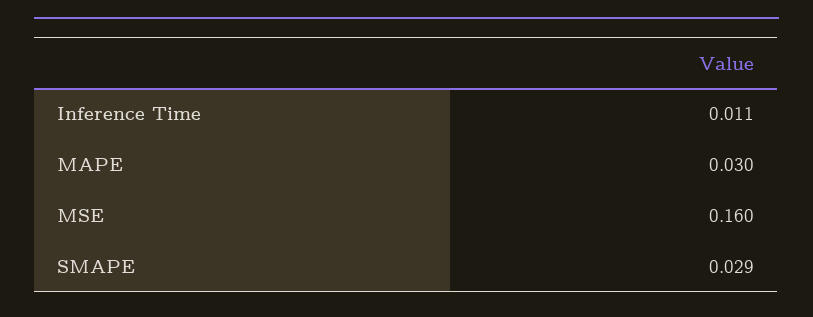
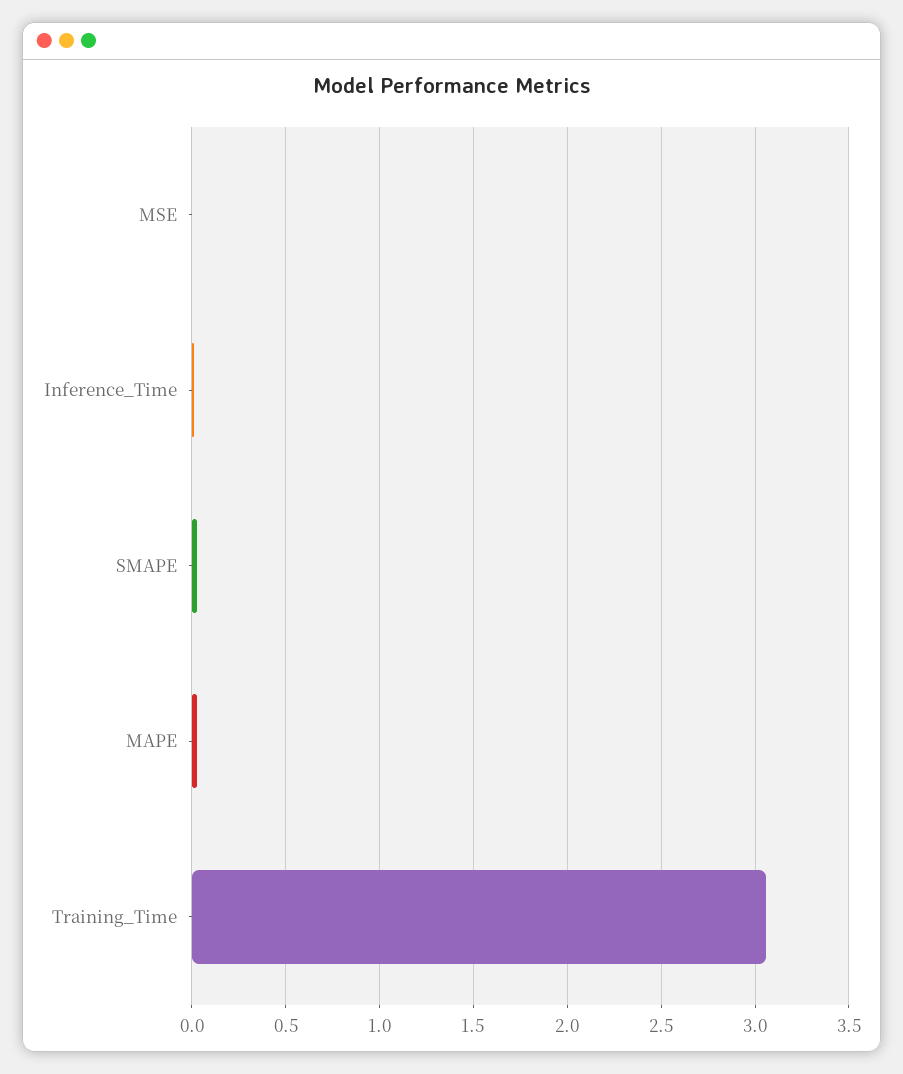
MSE: 0.16 -> 0
Training_Time: none -> 3.05

